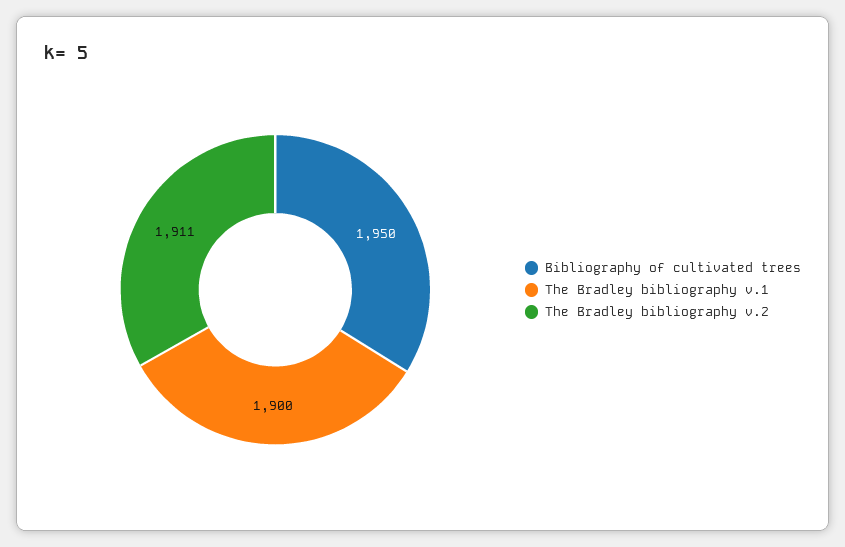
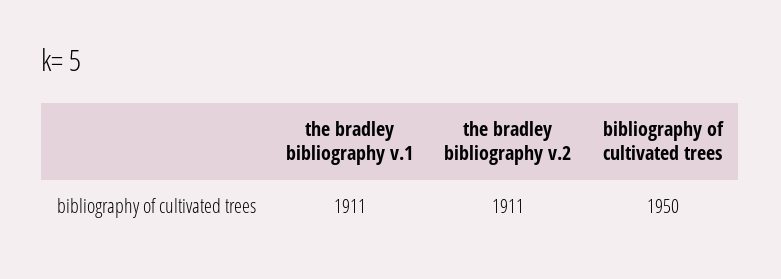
The Bradley bibliography v.1: 1900 -> 1911

